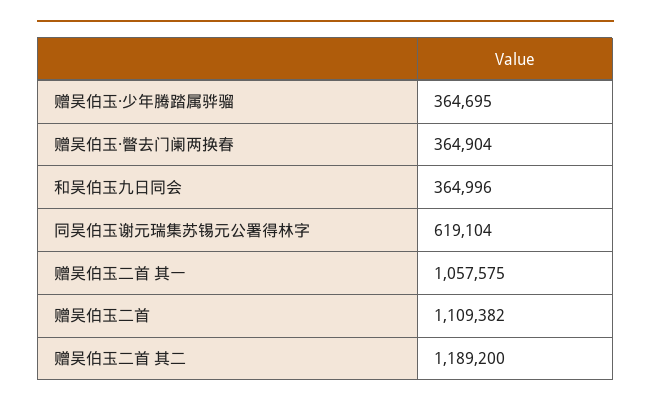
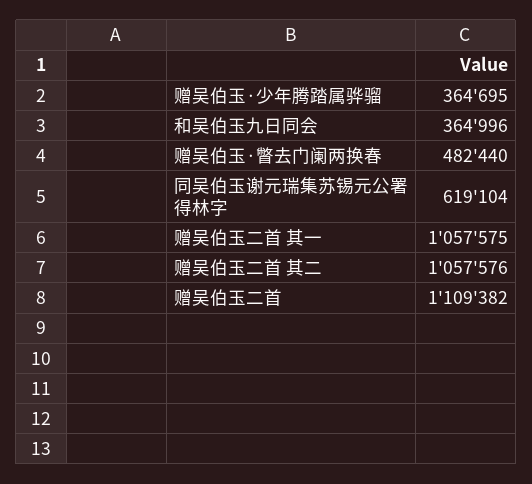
赠吴伯玉·瞥去门阑两换春: 364904 -> 482440
赠吴伯玉二首 其二: 1189200 -> 1057576

